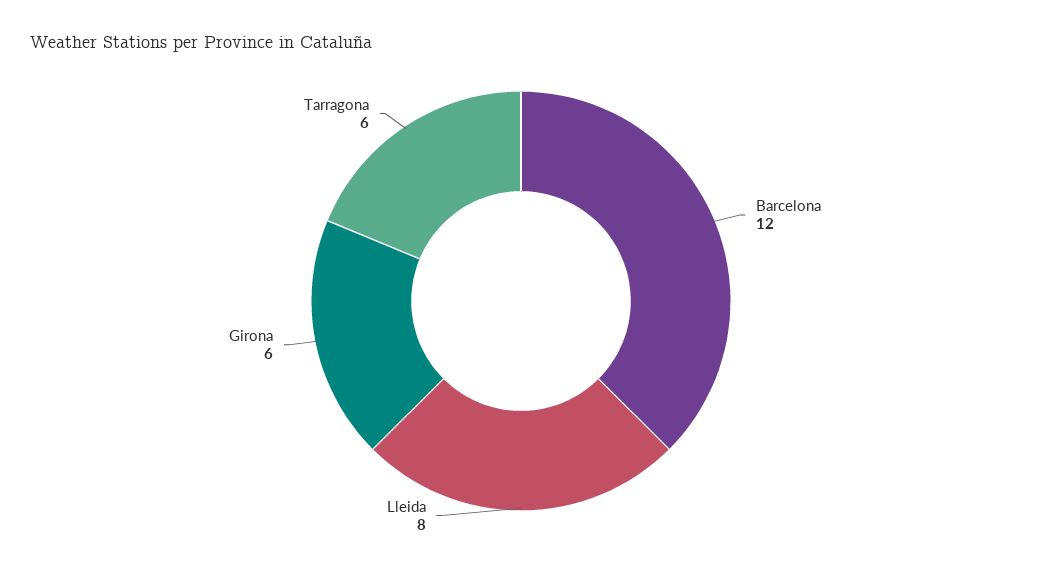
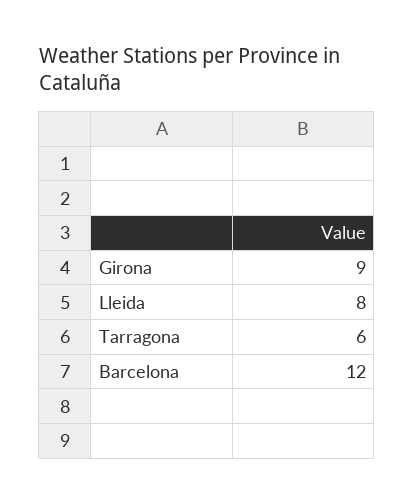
Girona: 6 -> 9

